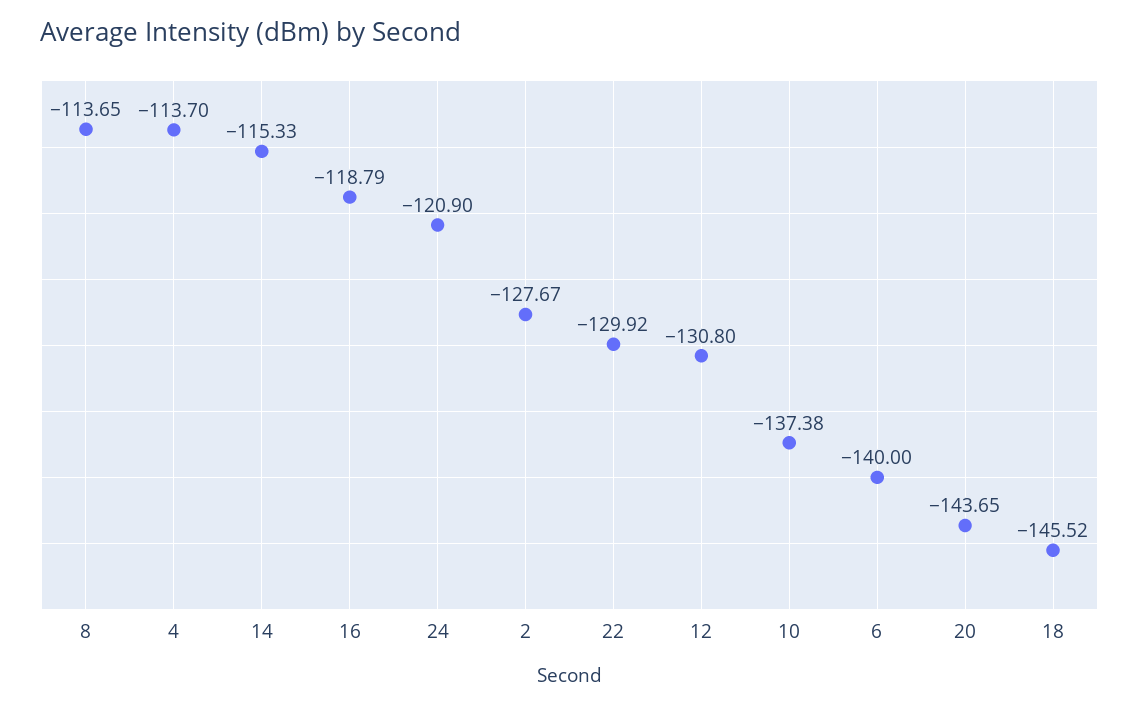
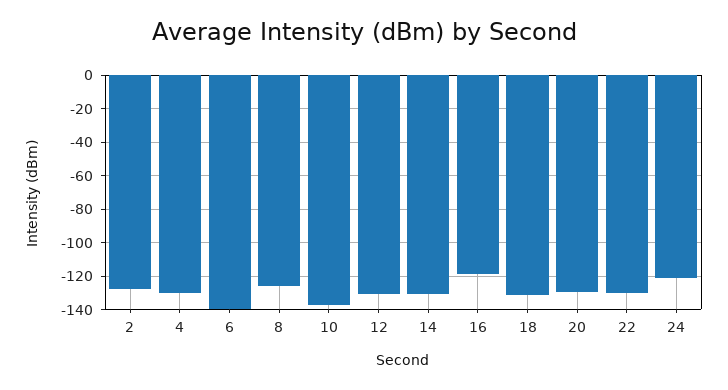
8: -113.65 -> -125
4: -113.7 -> -130
14: -115.33 -> -130
20: -143.65 -> -130
18: -145.52 -> -130

